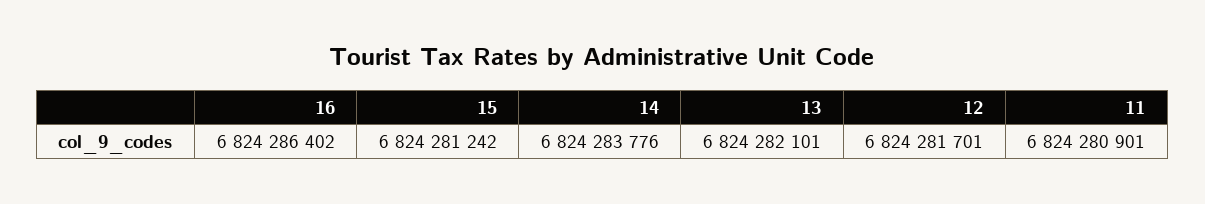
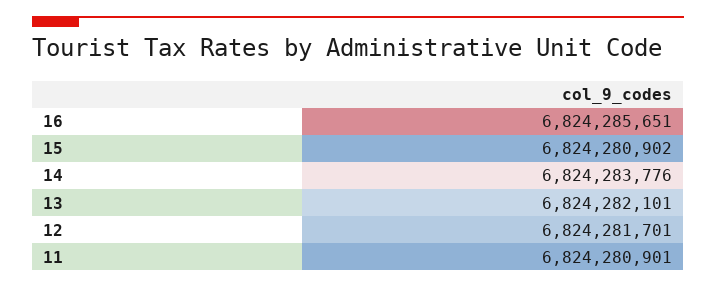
16: 6824286402 -> 6824285651
15: 6824281242 -> 6824280902

